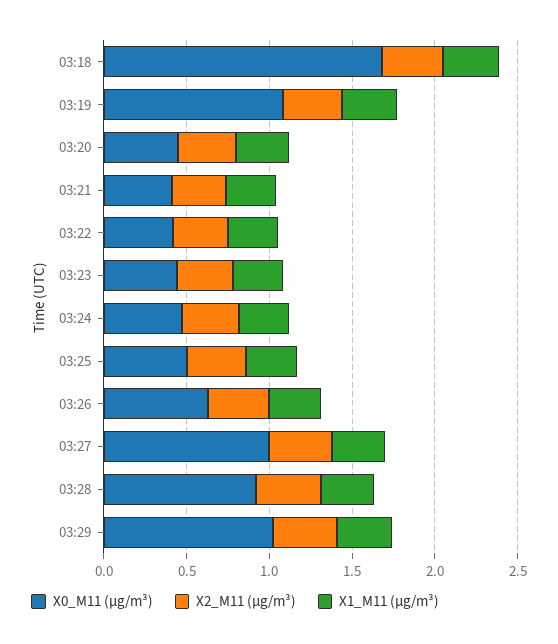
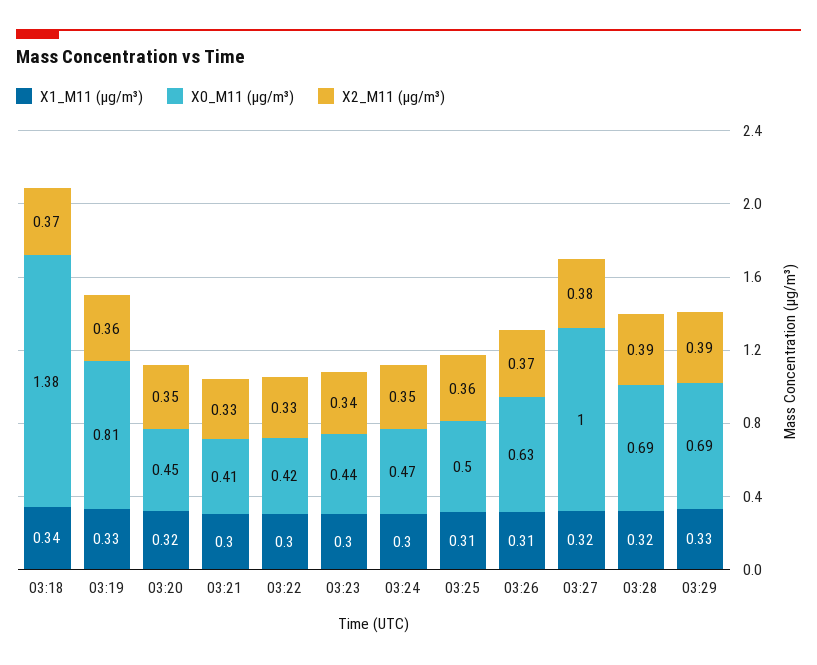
X0_M11 (μg/m³), 03:18: 1.7 -> 1.38
X0_M11 (μg/m³), 03:19: 1.1 -> 0.81
X0_M11 (μg/m³), 03:28: 0.9 -> 0.69
X0_M11 (μg/m³), 03:29: 1 -> 0.69

